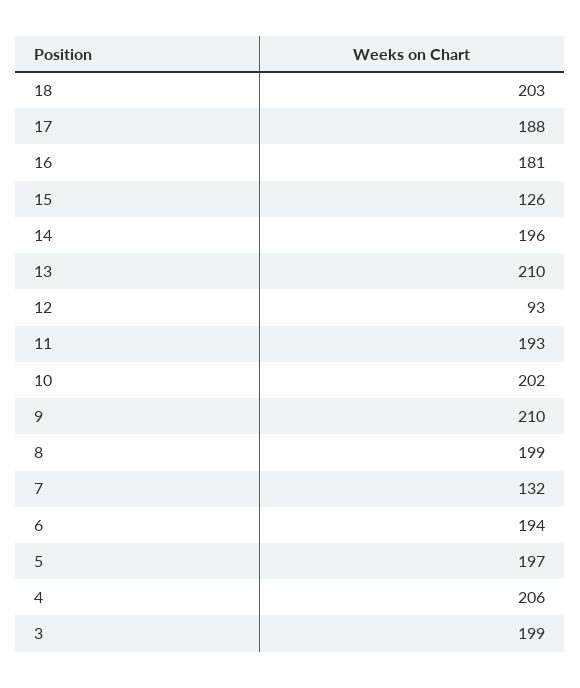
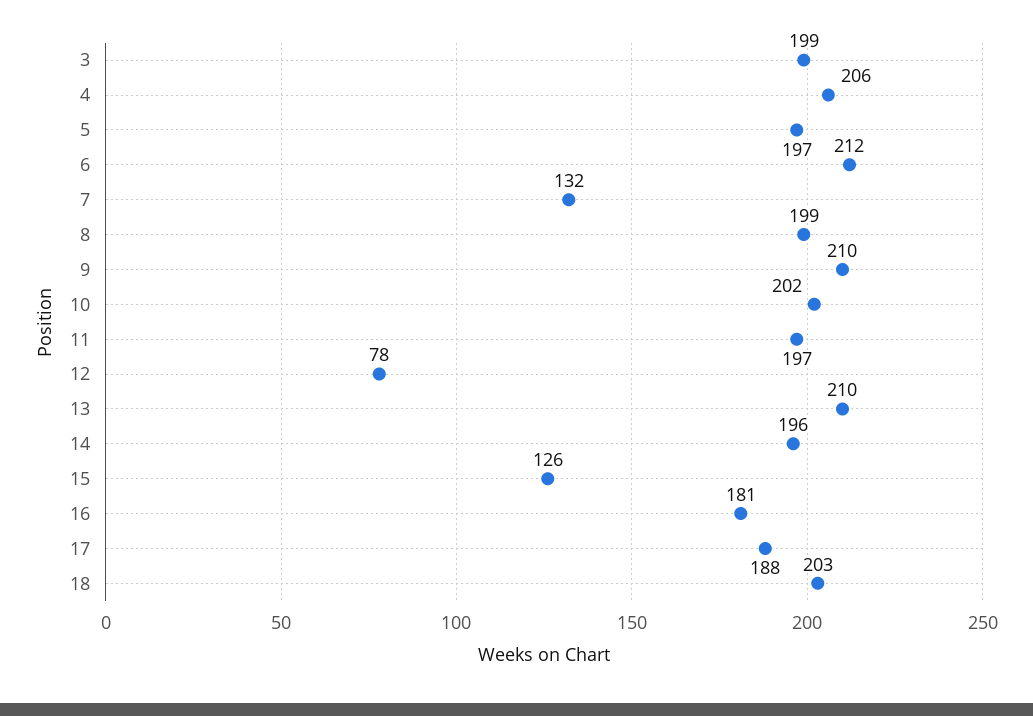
12: 93 -> 78
11: 193 -> 197
6: 194 -> 212

